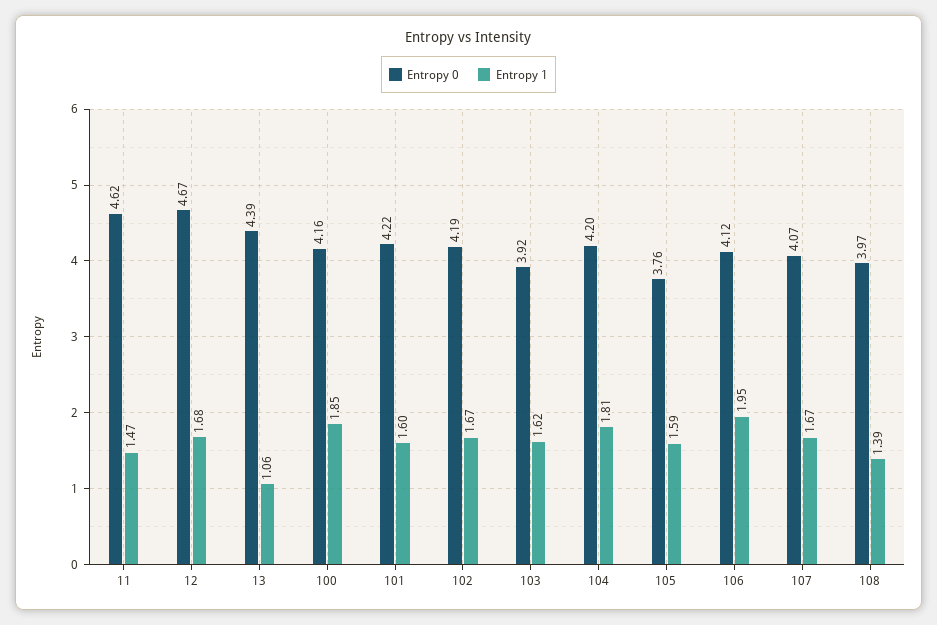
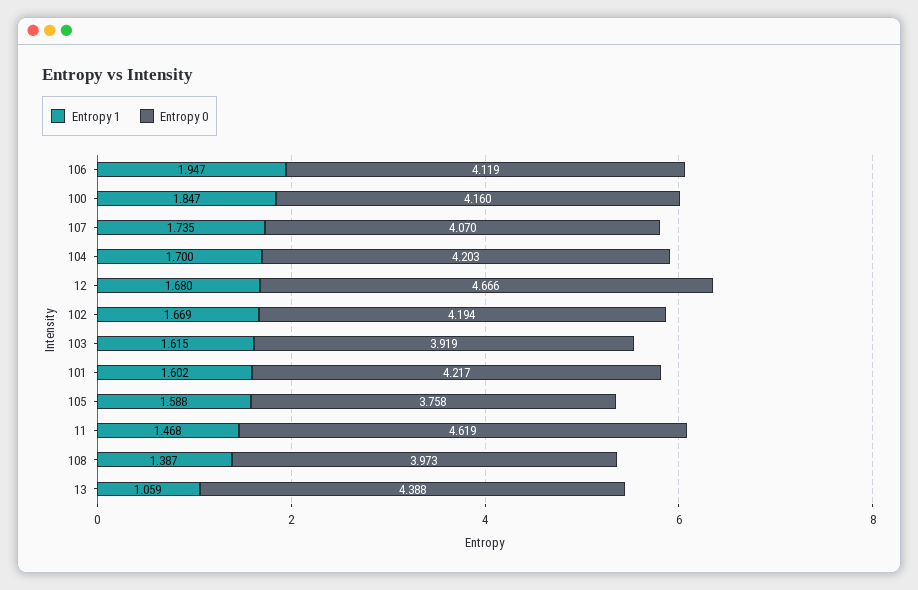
Entropy 1, 104: 1.81 -> 1.7
Entropy 1, 107: 1.67 -> 1.735

